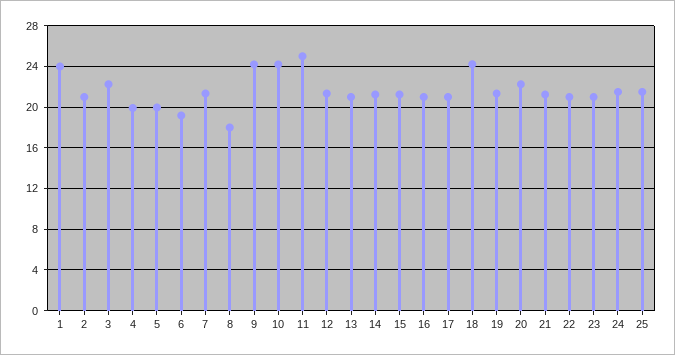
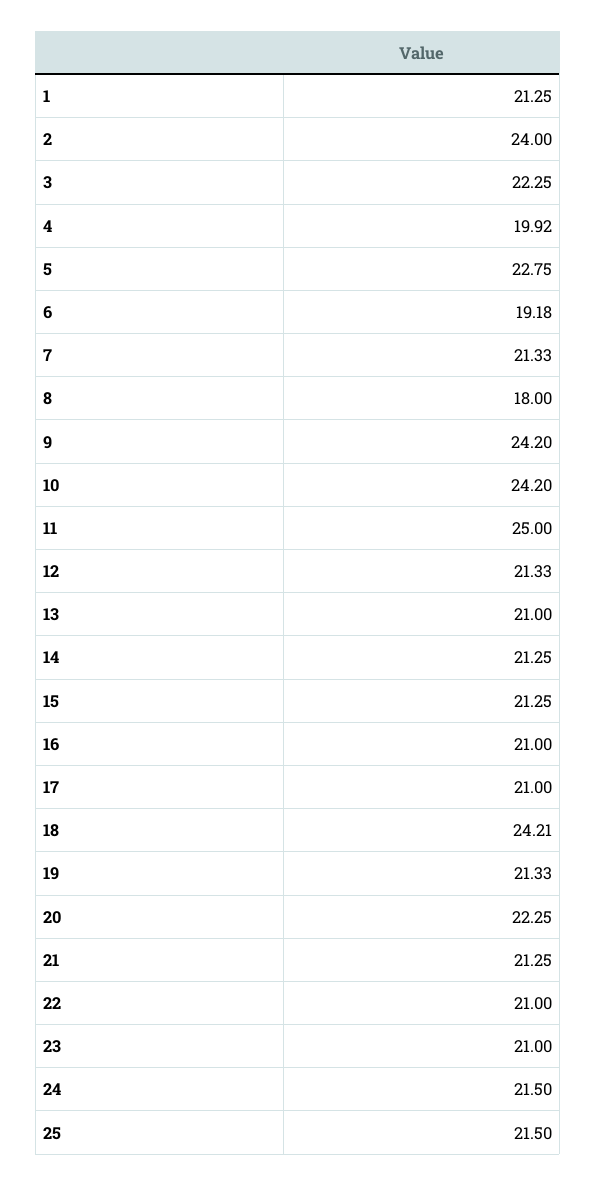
1: 24 -> 21.25
2: 21 -> 24
5: 20 -> 22.75

